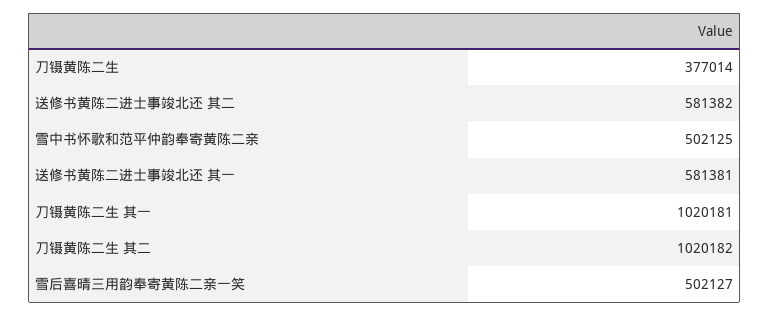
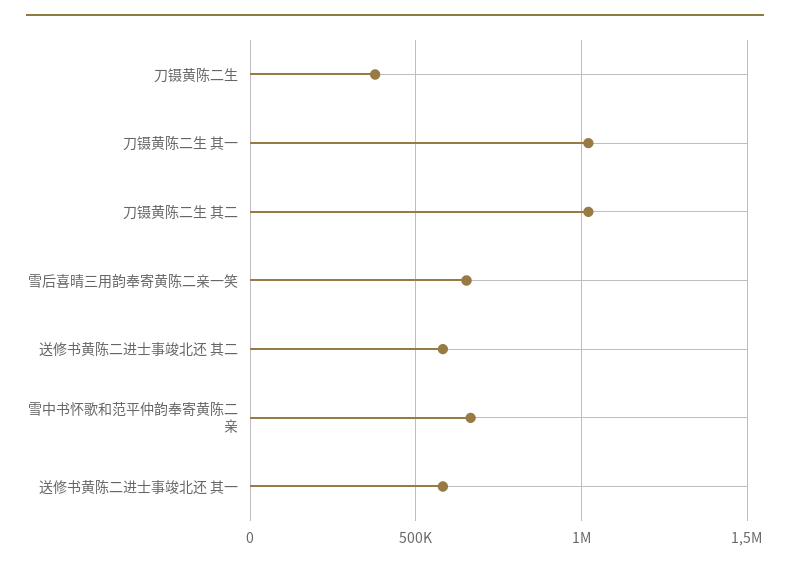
雪中书怀歌和范平仲韵奉寄黄陈二亲: 502125 -> 650000
雪后喜晴三用韵奉寄黄陈二亲一笑: 502127 -> 650000

